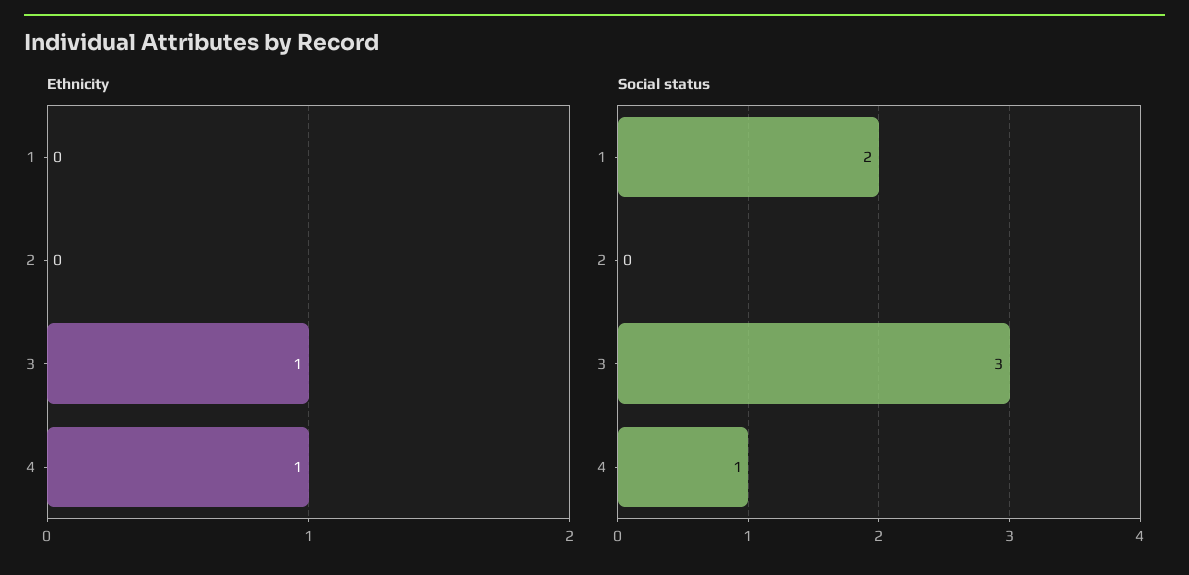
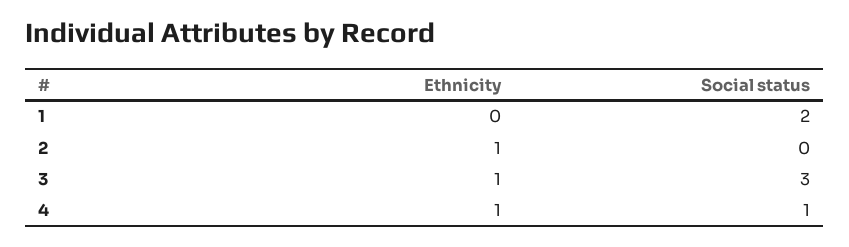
Ethnicity, 2: 0 -> 1

